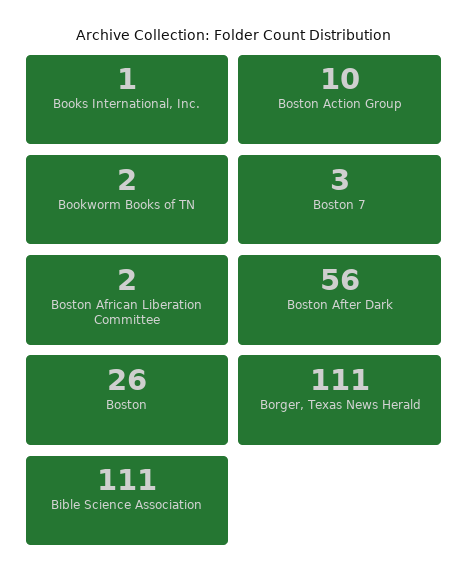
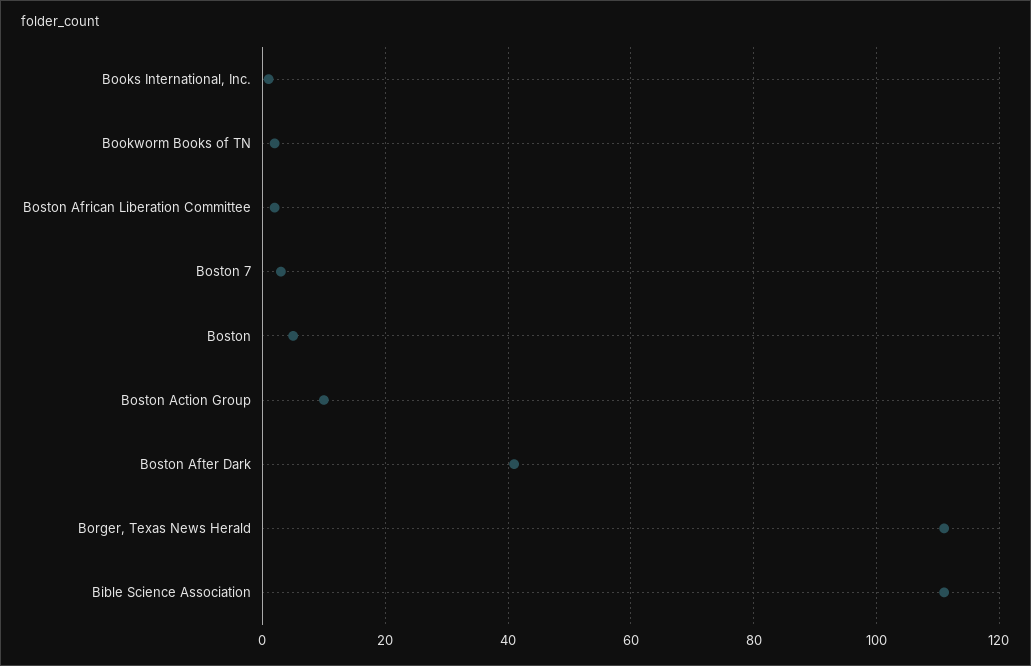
Boston After Dark: 56 -> 40
Boston: 26 -> 5

